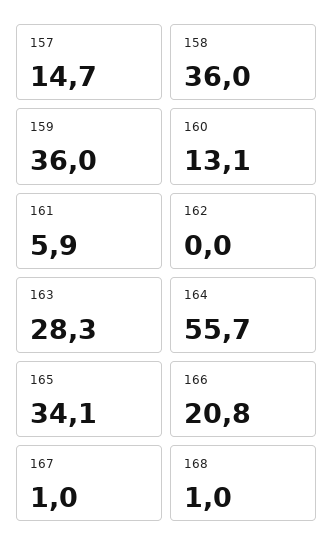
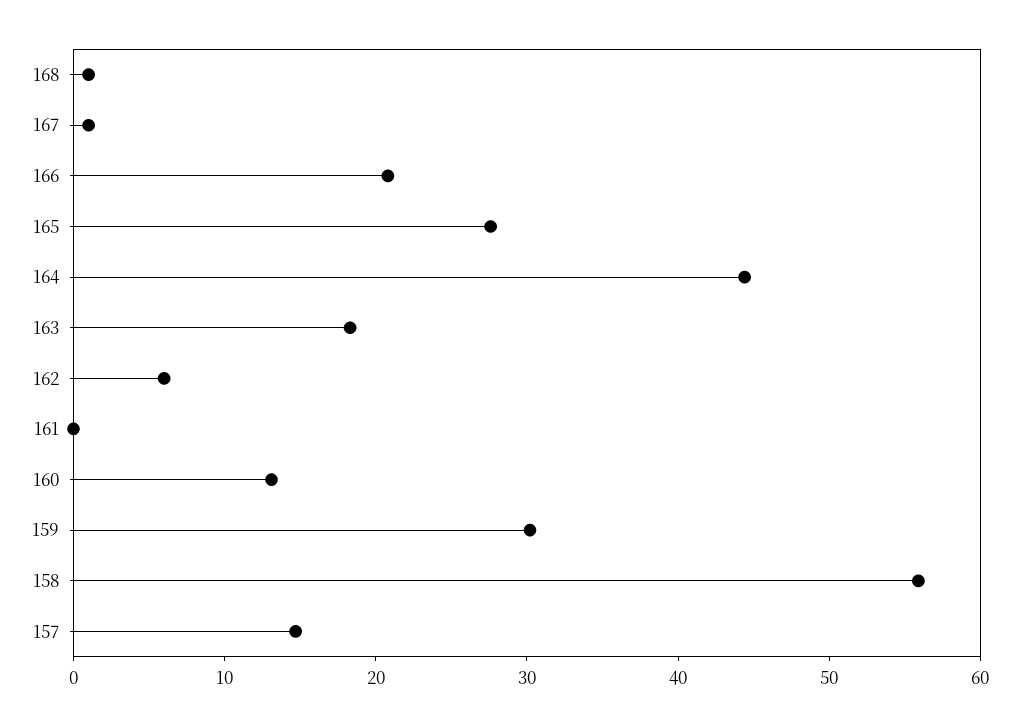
158: 36 -> 56
159: 36 -> 30
161: 5.9 -> 0
162: 0 -> 6
163: 28.3 -> 18
164: 55.7 -> 44
165: 34.1 -> 28

